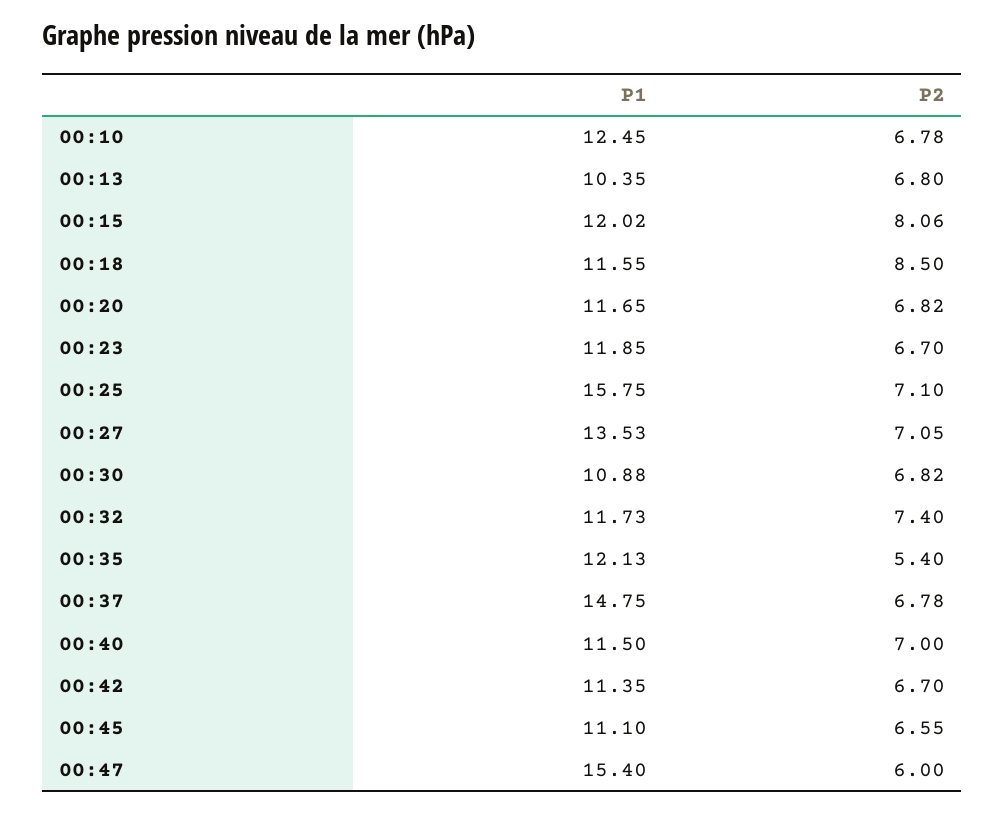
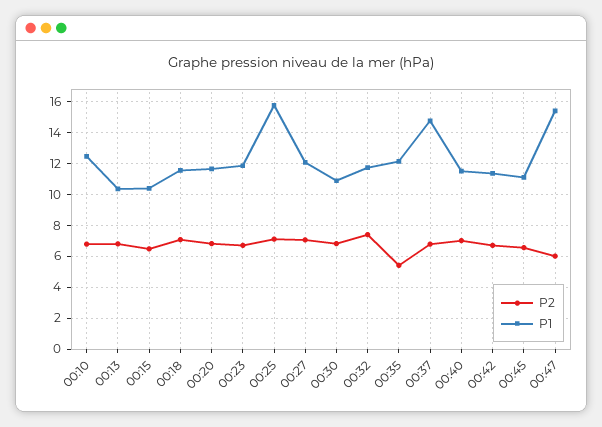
P1, 00:15: 12.02 -> 10.5
P2, 00:15: 8.06 -> 6.5
P2, 00:18: 8.5 -> 7
P1, 00:27: 13.53 -> 12

